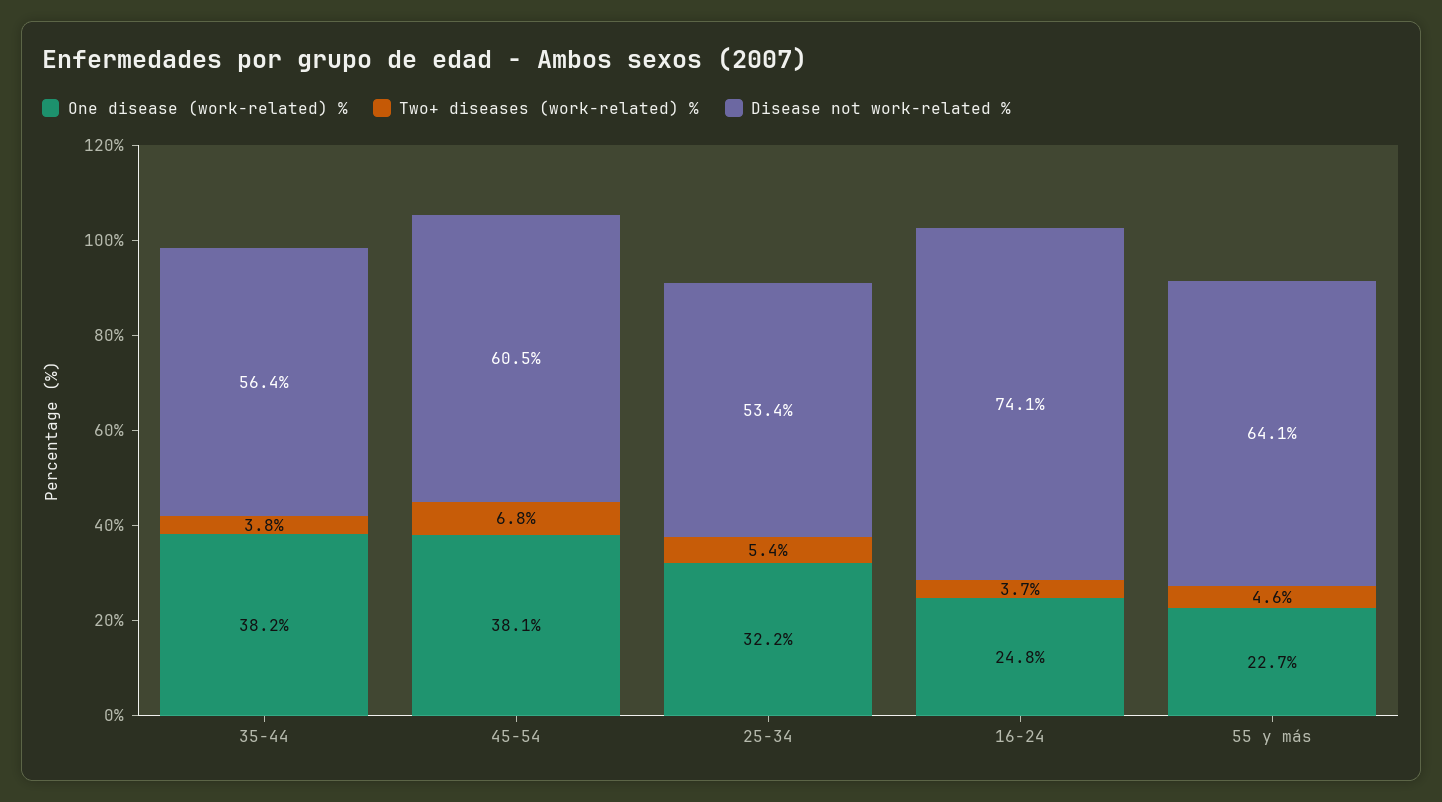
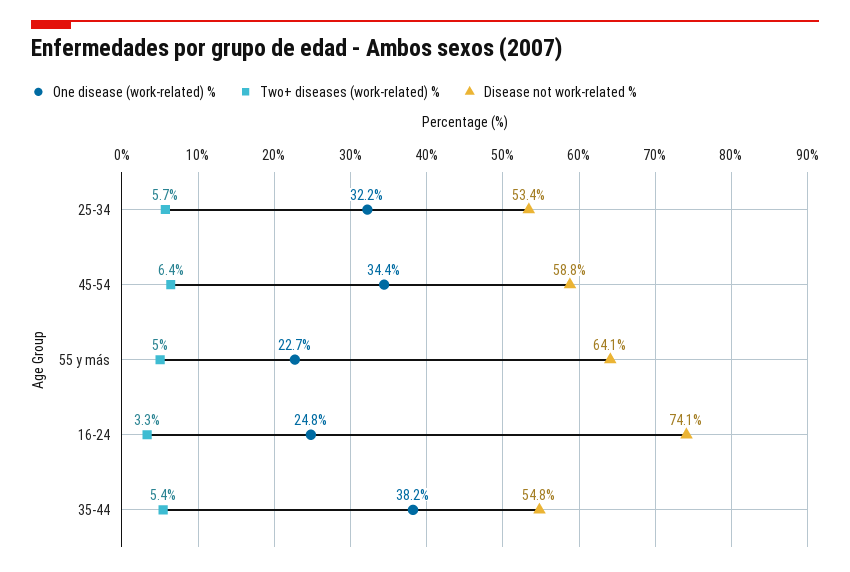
Two+ diseases (work-related) %, 35-44: 3.8 -> 5.4
Disease not work-related %, 35-44: 56.4 -> 54.8
One disease (work-related) %, 45-54: 38.1 -> 34.4
Two+ diseases (work-related) %, 45-54: 6.8 -> 6.4
Disease not work-related %, 45-54: 60.5 -> 58.8
Two+ diseases (work-related) %, 25-34: 5.4 -> 5.7
Two+ diseases (work-related) %, 16-24: 3.7 -> 3.3
Two+ diseases (work-related) %, 55 y más: 4.6 -> 5

